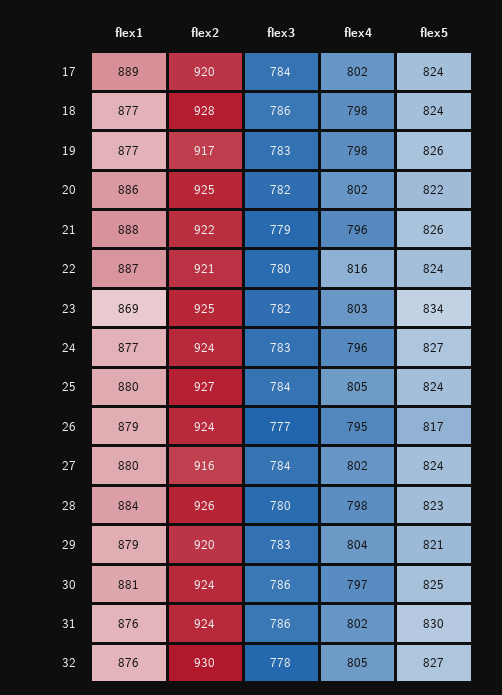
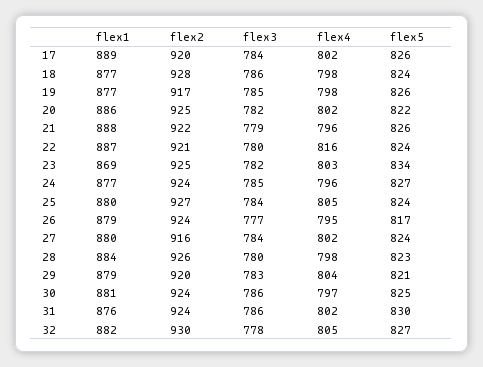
flex5, 17: 824 -> 826
flex3, 19: 783 -> 785
flex3, 24: 783 -> 785
flex1, 32: 876 -> 882

